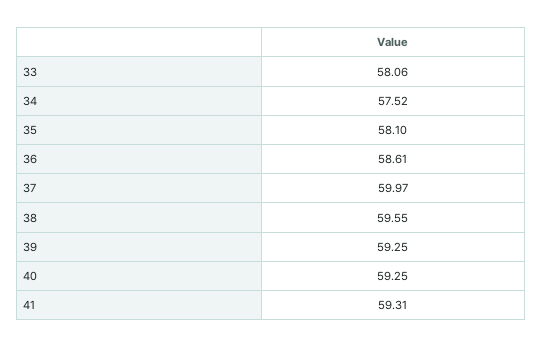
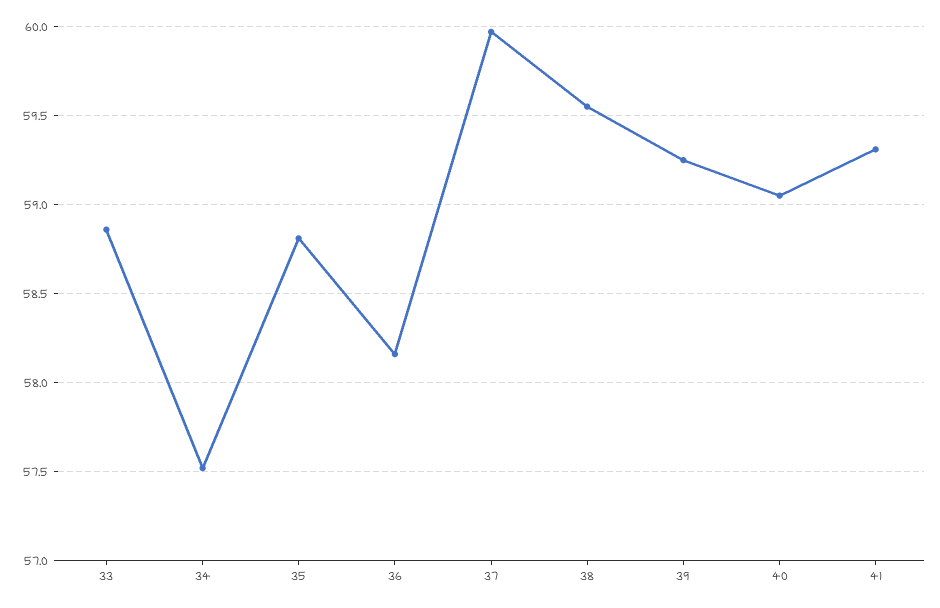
33: 58.06 -> 58.85
35: 58.1 -> 58.8
36: 58.61 -> 58.15
40: 59.25 -> 59.05

